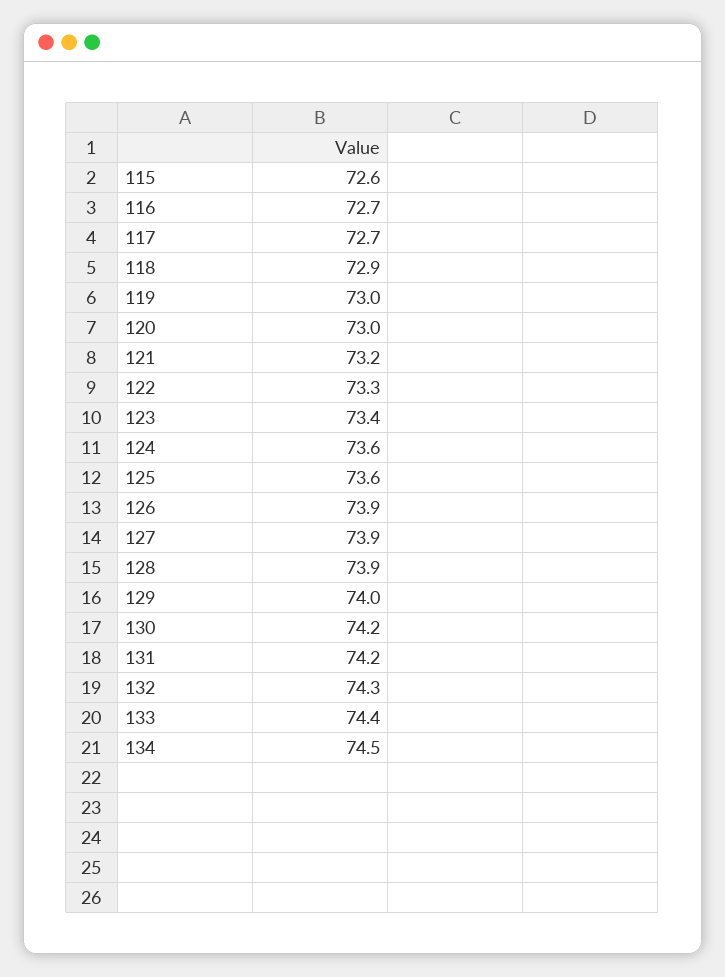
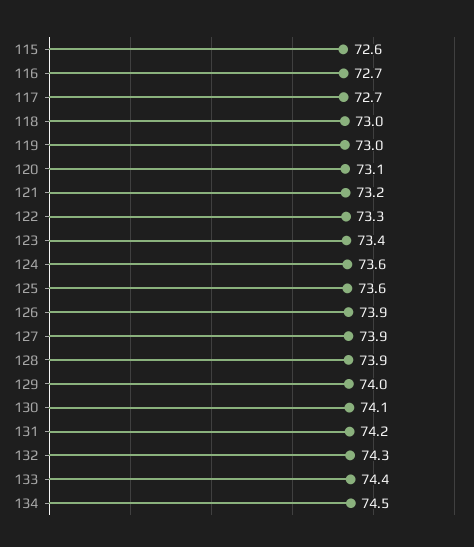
118: 72.9 -> 73
120: 73 -> 73.1
130: 74.2 -> 74.1

